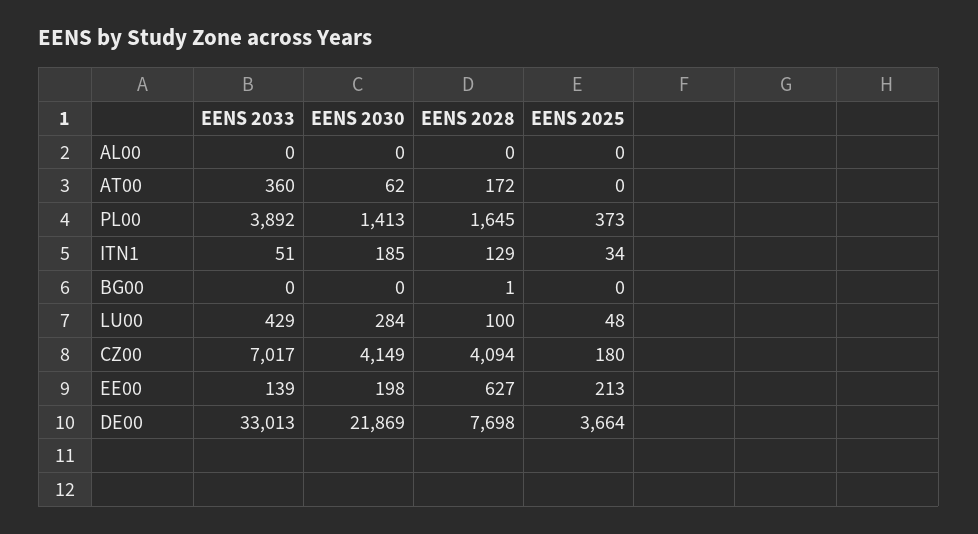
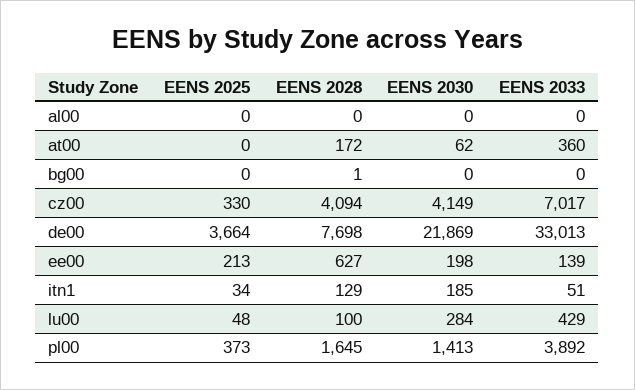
EENS 2025, CZ00: 180 -> 330

